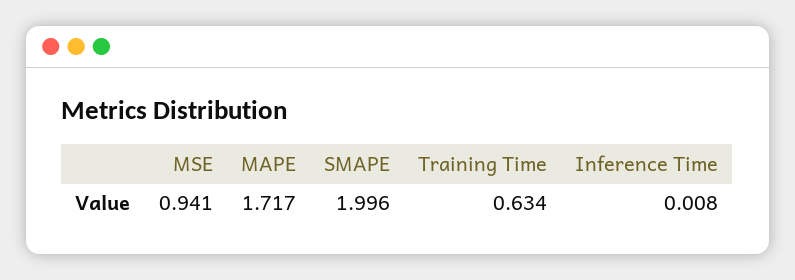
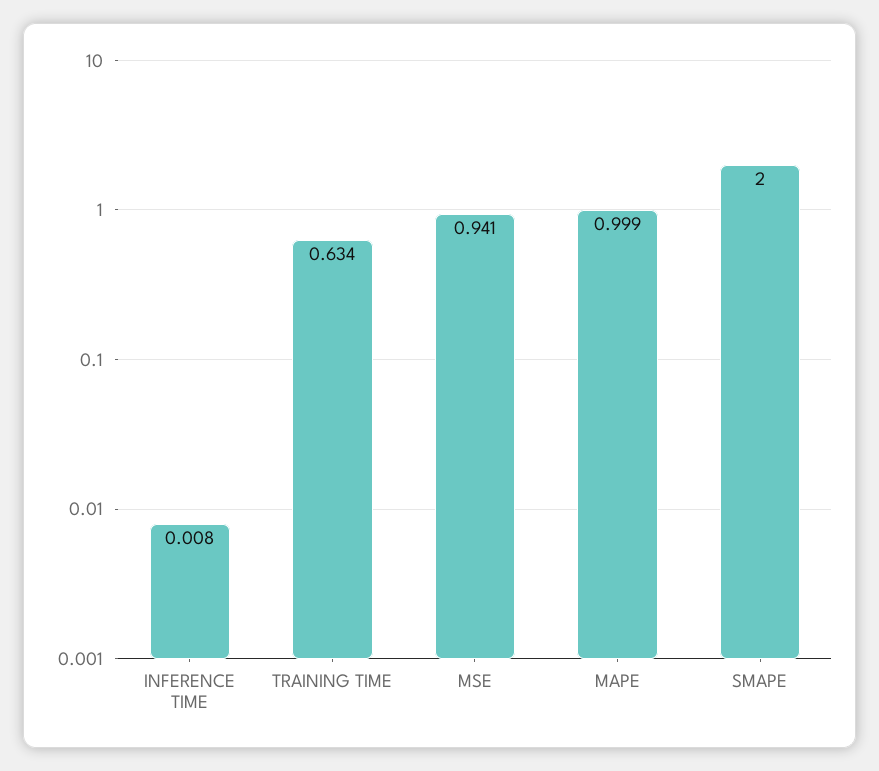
MAPE: 1.717 -> 0.999
SMAPE: 1.996 -> 2

